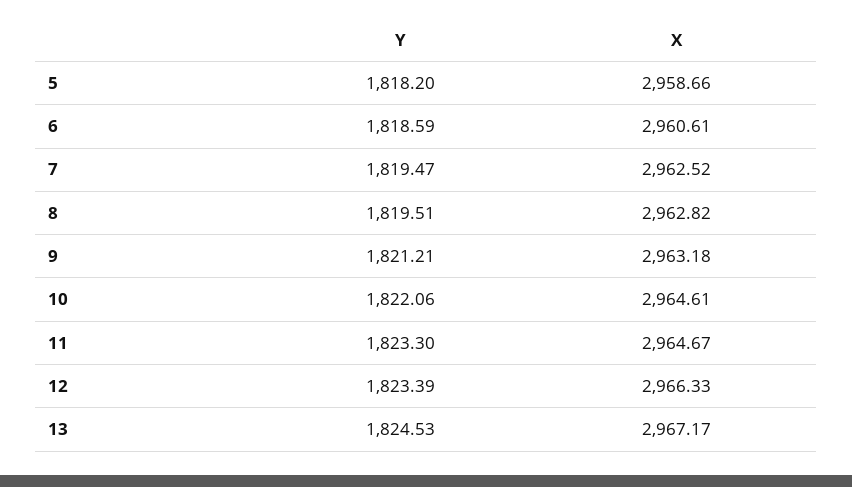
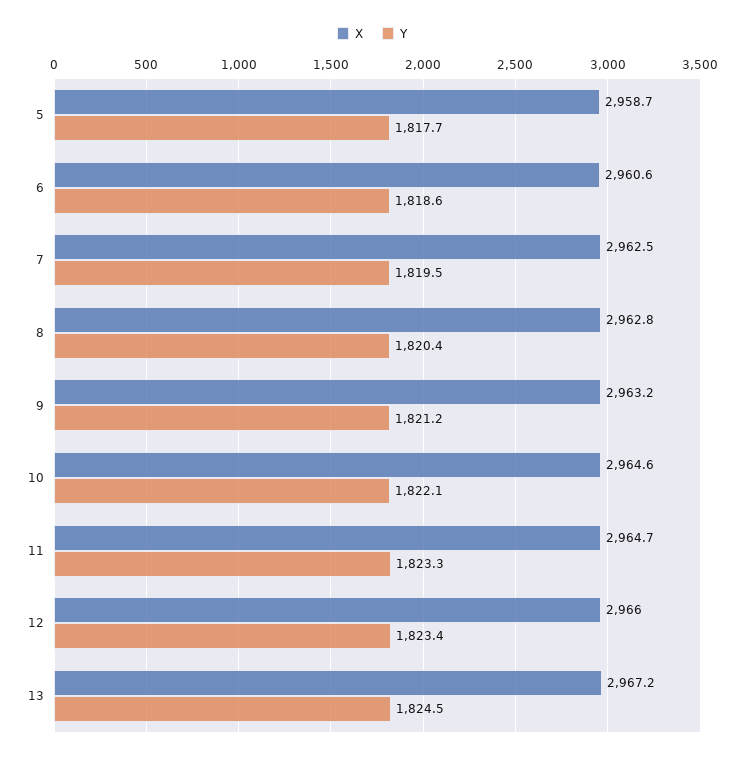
Y, 5: 1818.2 -> 1817.7
Y, 8: 1819.51 -> 1820.4
X, 12: 2966.33 -> 2966

